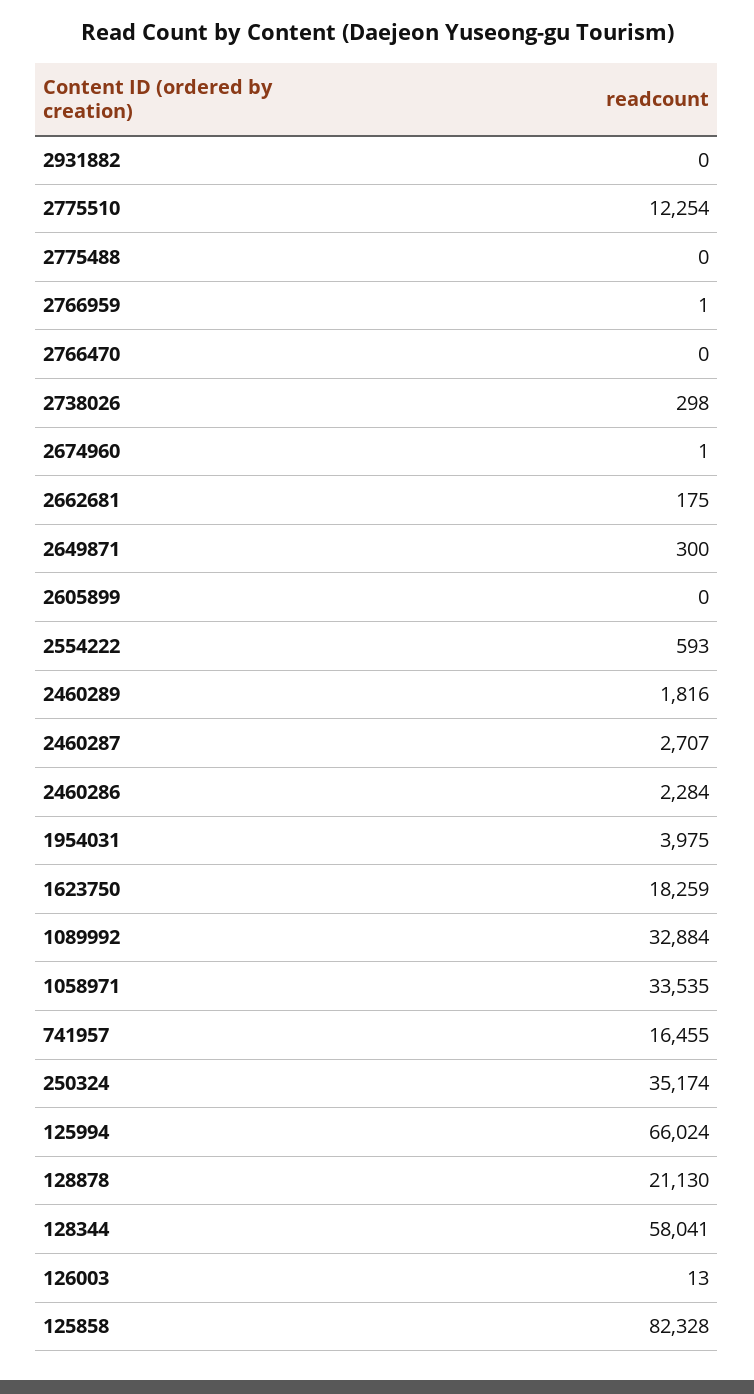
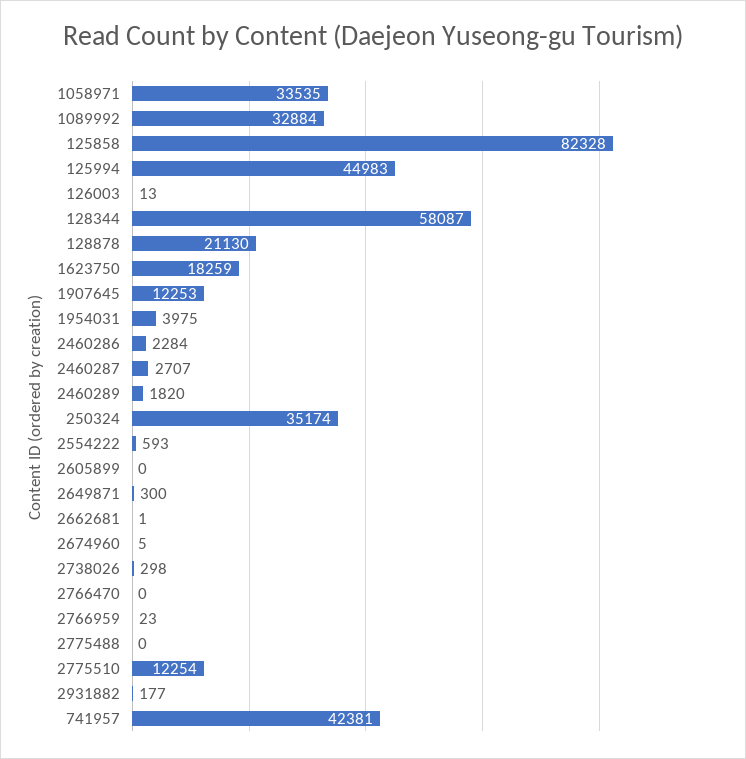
2931882: 0 -> 177
2766959: 1 -> 23
2674960: 1 -> 5
2662681: 175 -> 1
2460289: 1816 -> 1820
741957: 16455 -> 42381
125994: 66024 -> 44983
128344: 58041 -> 58087
1907645: none -> 12253

